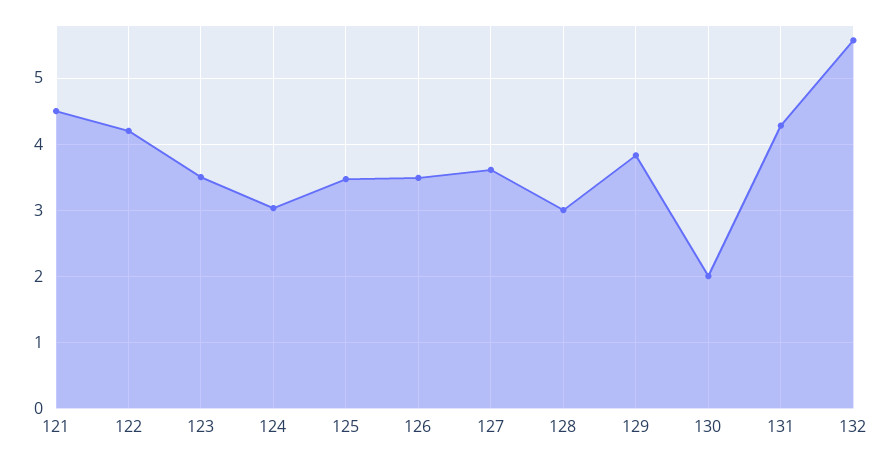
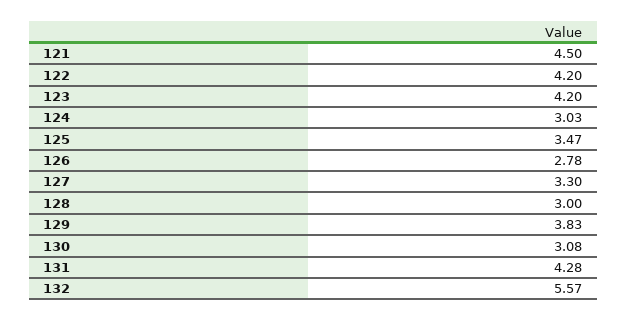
123: 3.5 -> 4.2
126: 3.5 -> 2.78
127: 3.6 -> 3.3
130: 2 -> 3.08

